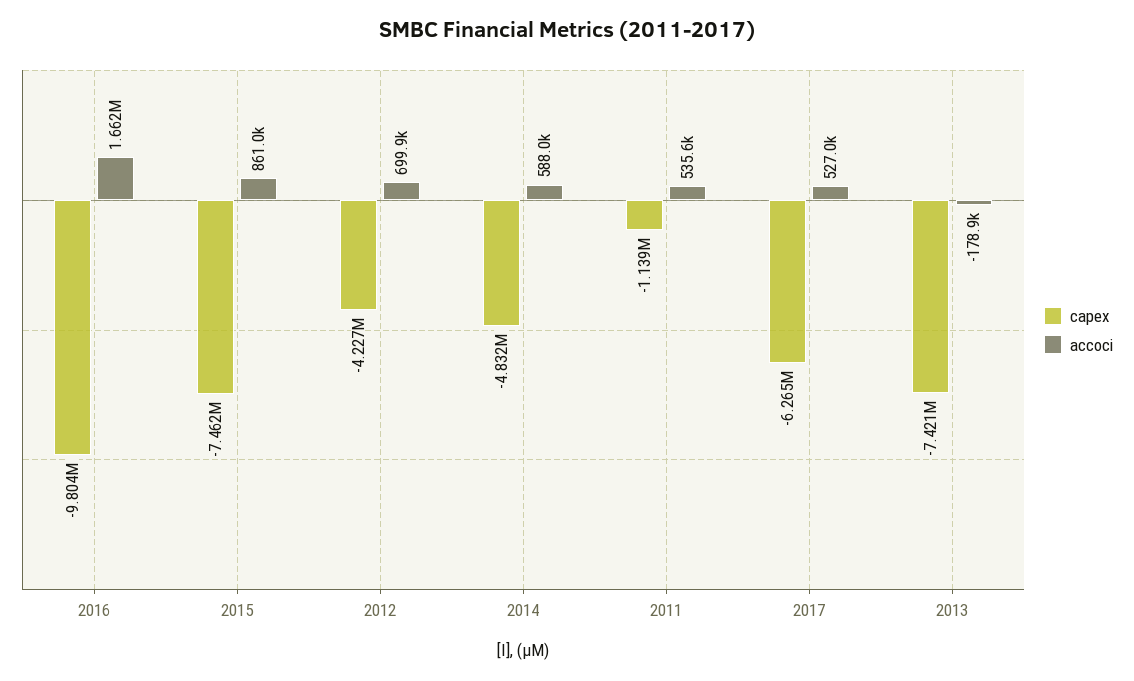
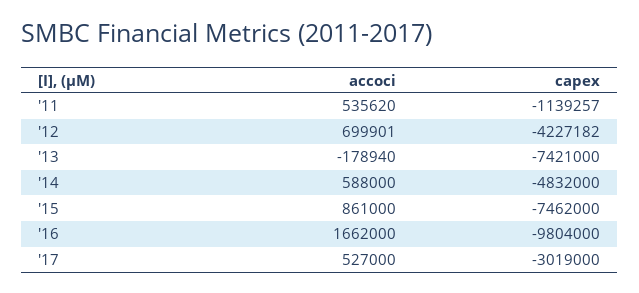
capex, 2017: -6265000 -> -3019000

